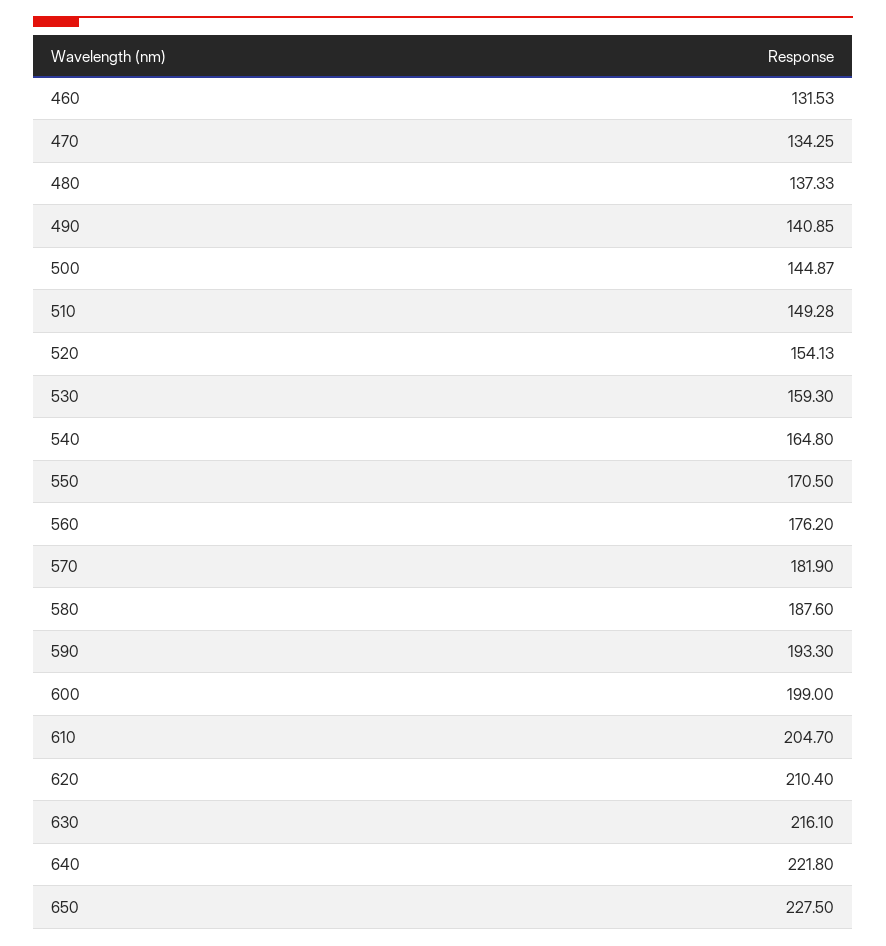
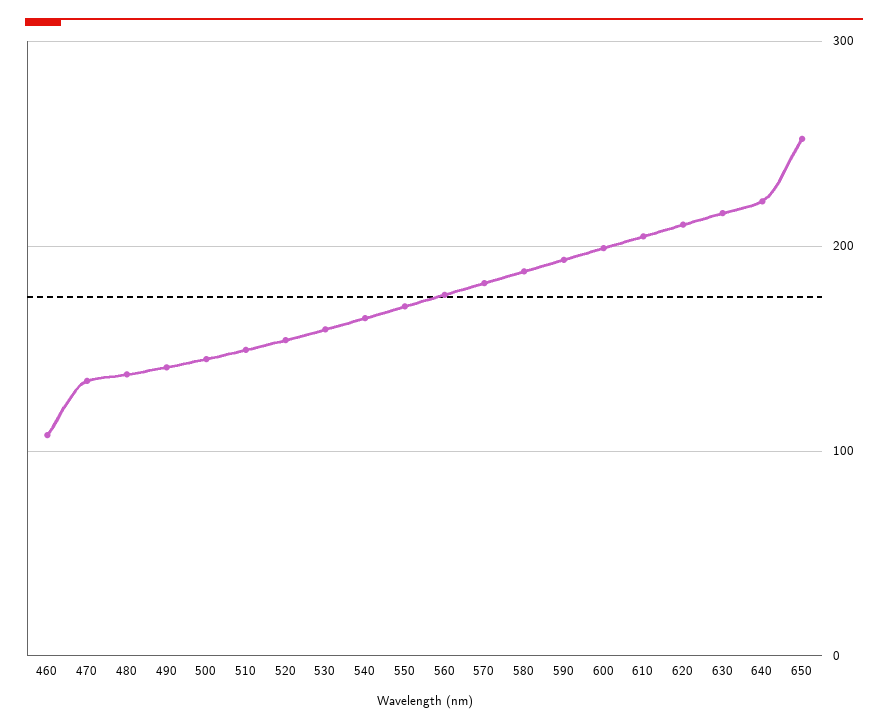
460: 131.53 -> 110
650: 227.5 -> 250

